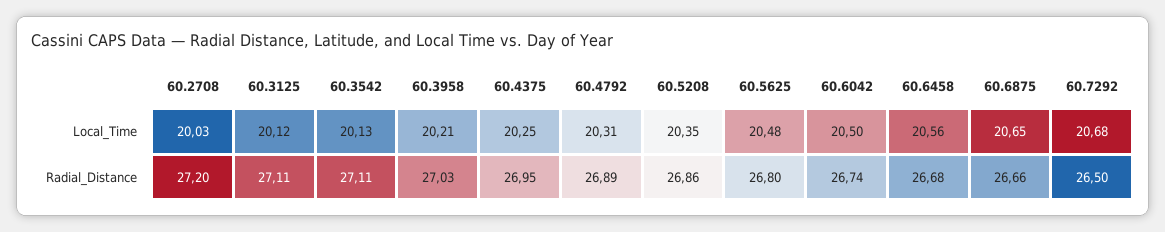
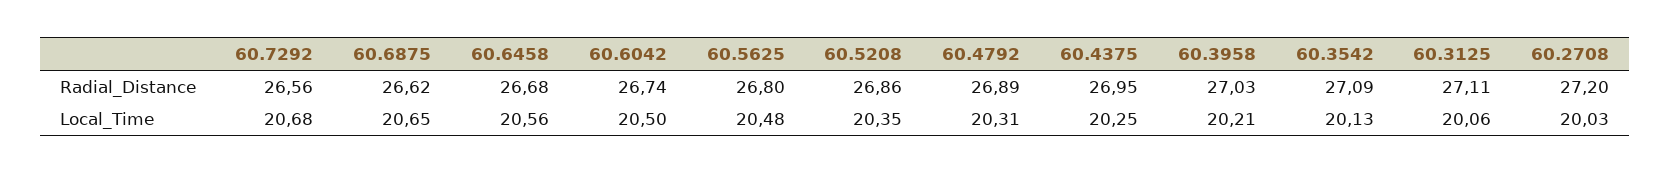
60.3125, Local_Time: 20.12 -> 20.06
60.3542, Radial_Distance: 27.11 -> 27.09
60.6875, Radial_Distance: 26.66 -> 26.62
60.7292, Radial_Distance: 26.5 -> 26.56

